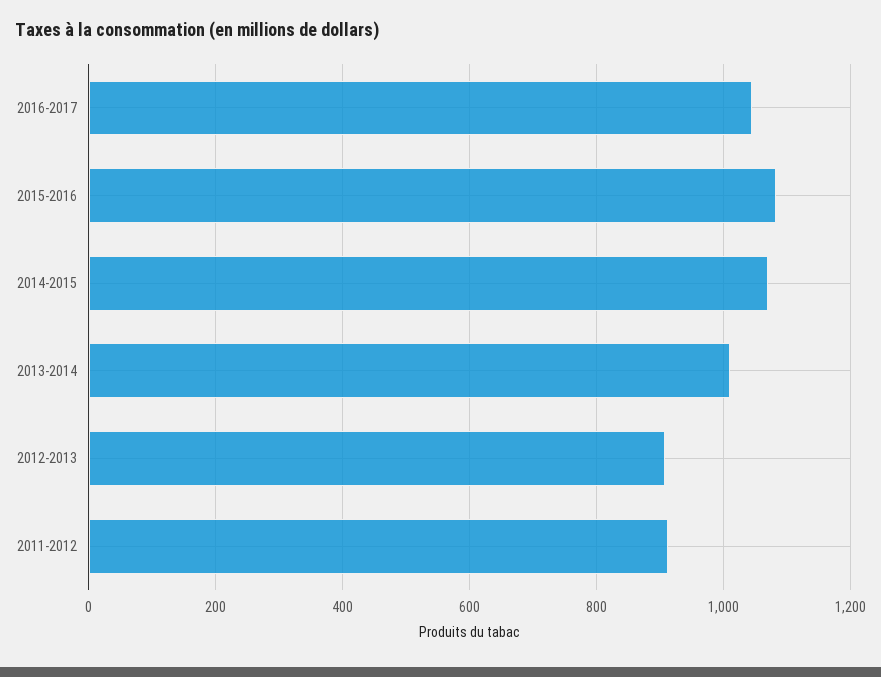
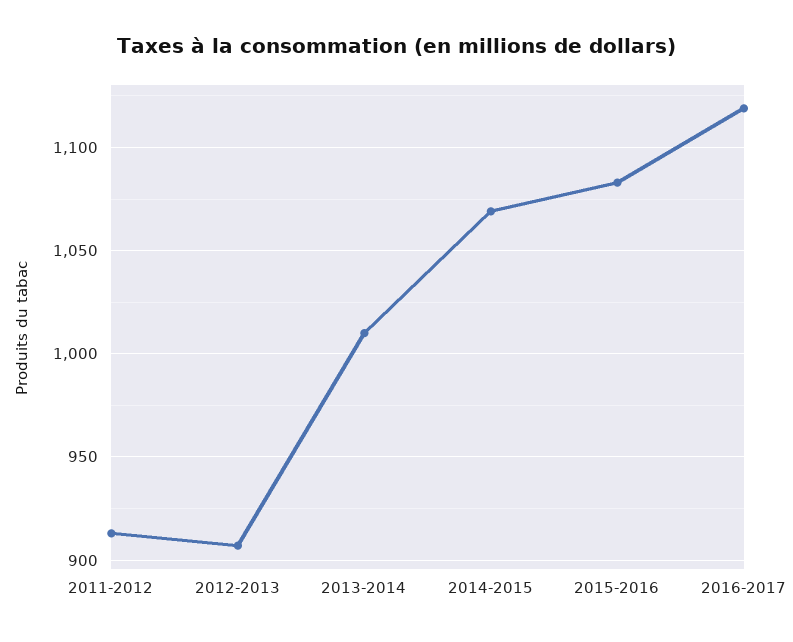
2016-2017: 1040 -> 1120

